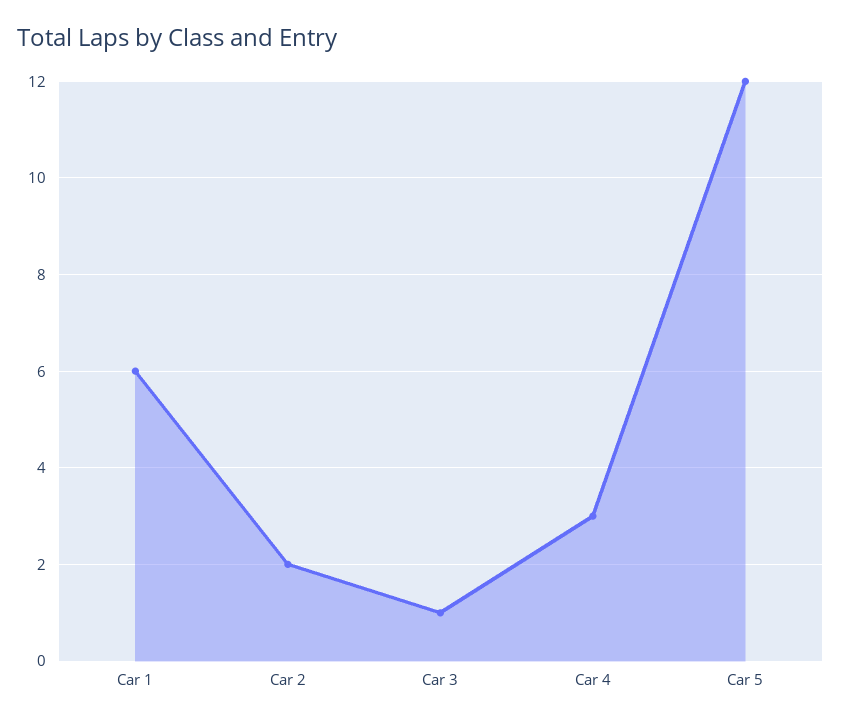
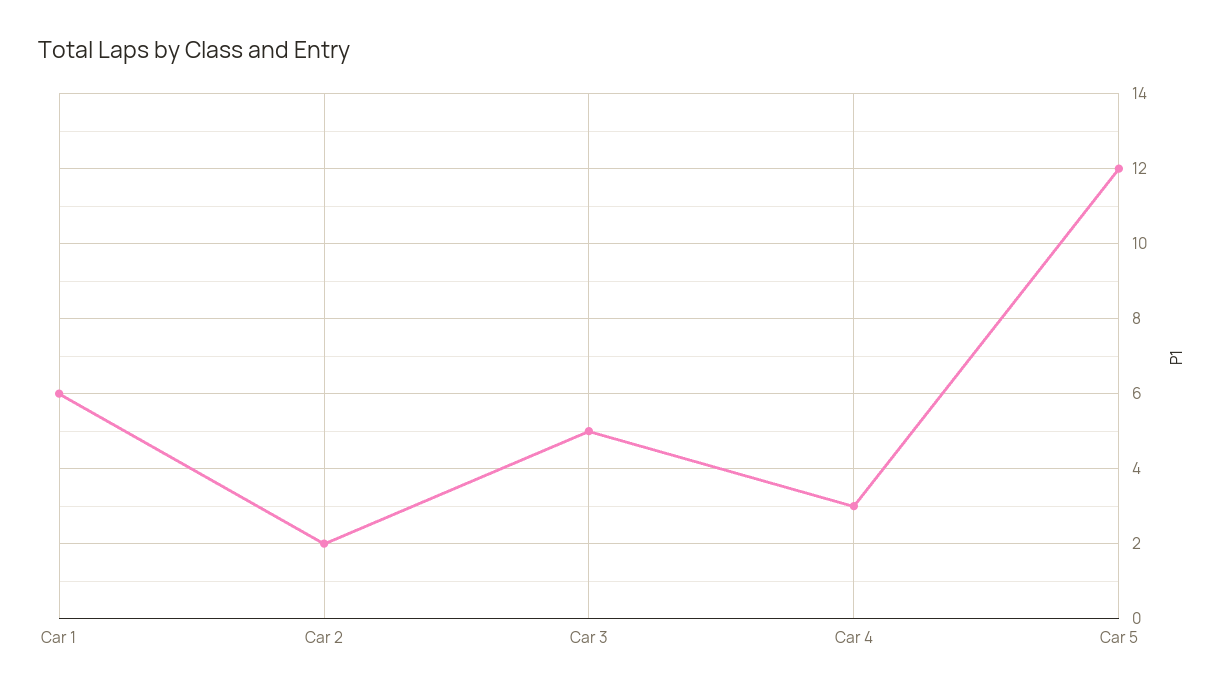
Car 3: 1 -> 5

